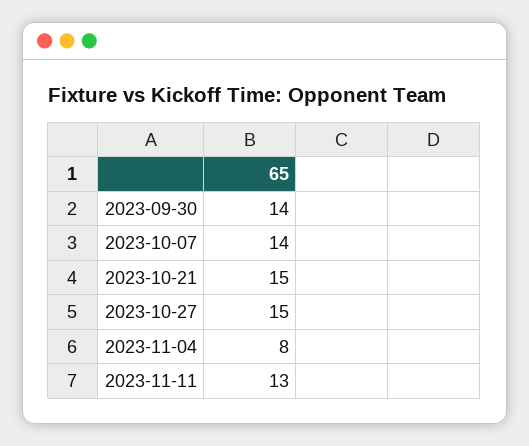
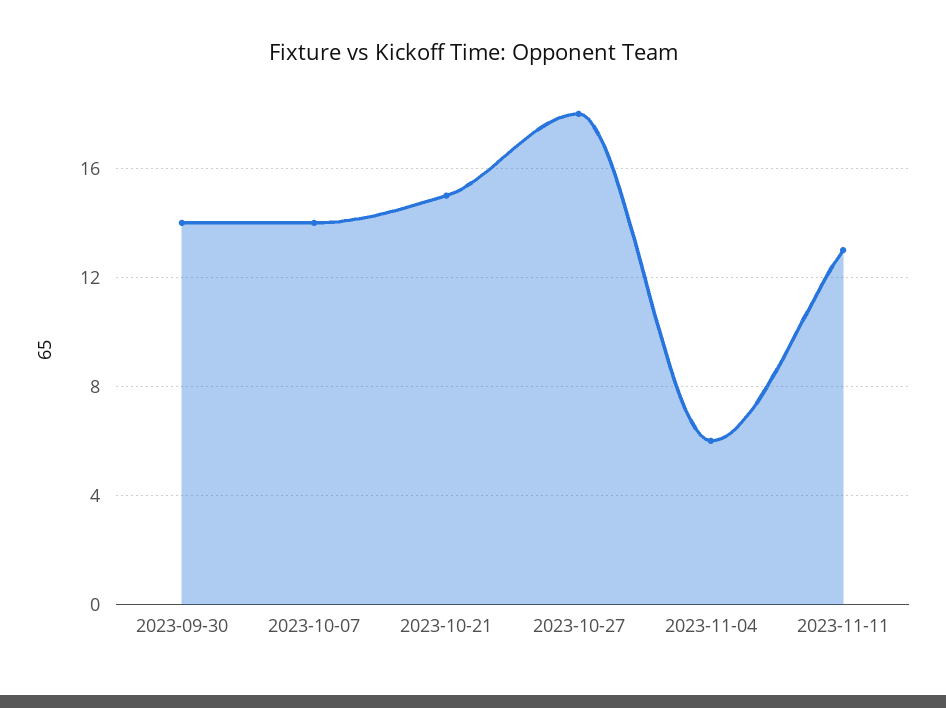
2023-10-27: 15 -> 18
2023-11-04: 8 -> 6

